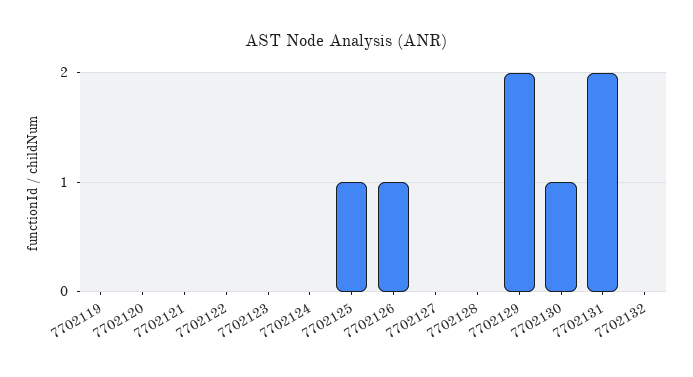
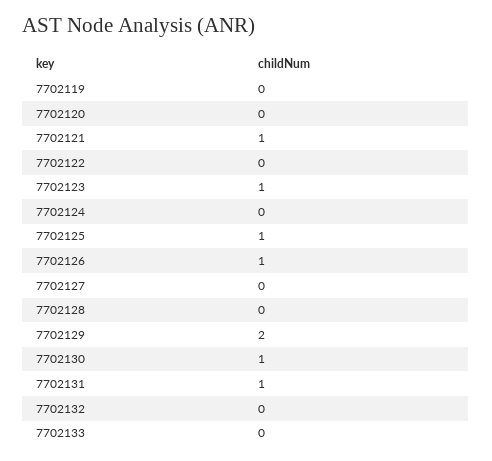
7702121: 0 -> 1
7702123: 0 -> 1
7702131: 2 -> 1
7702133: none -> 0

